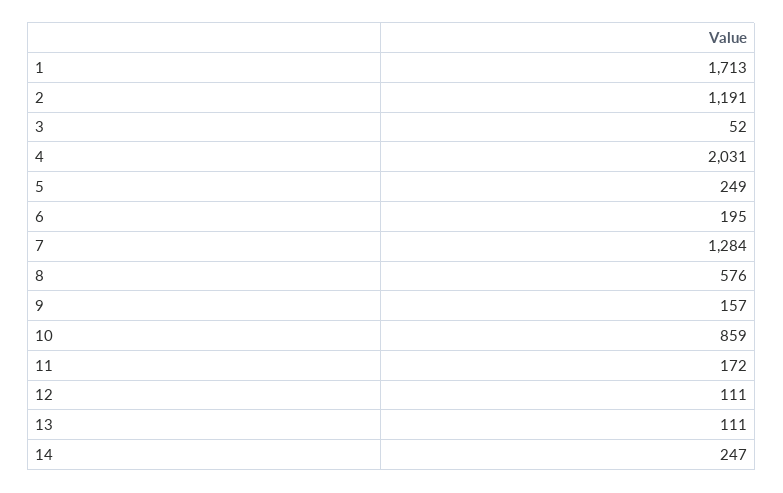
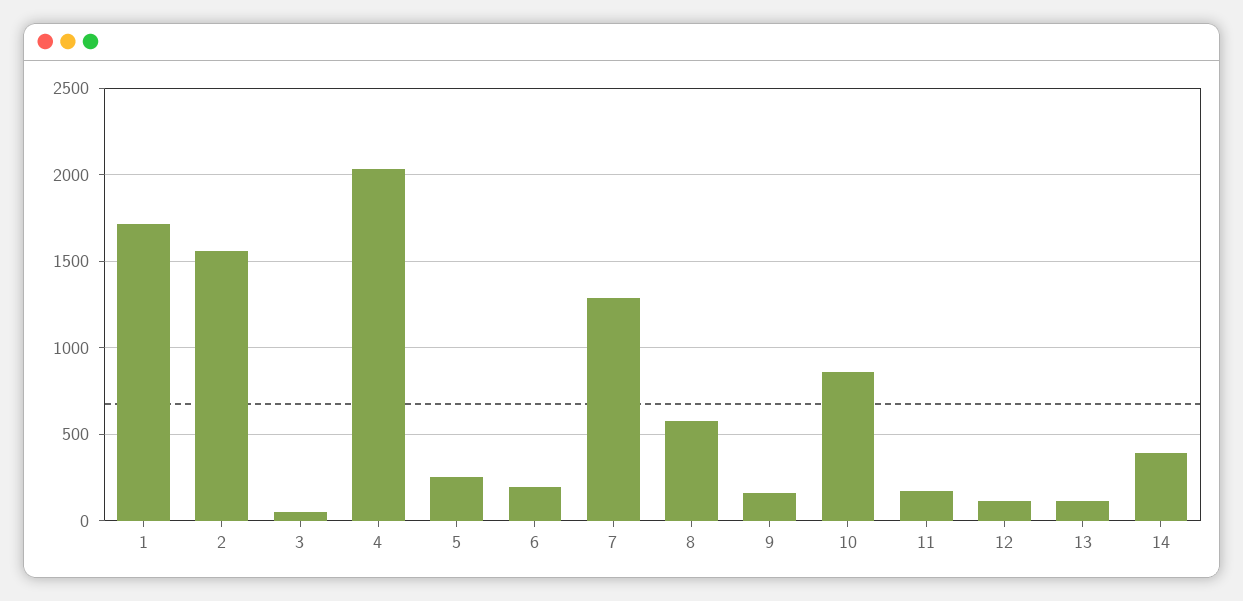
2: 1191 -> 1550
14: 247 -> 400

